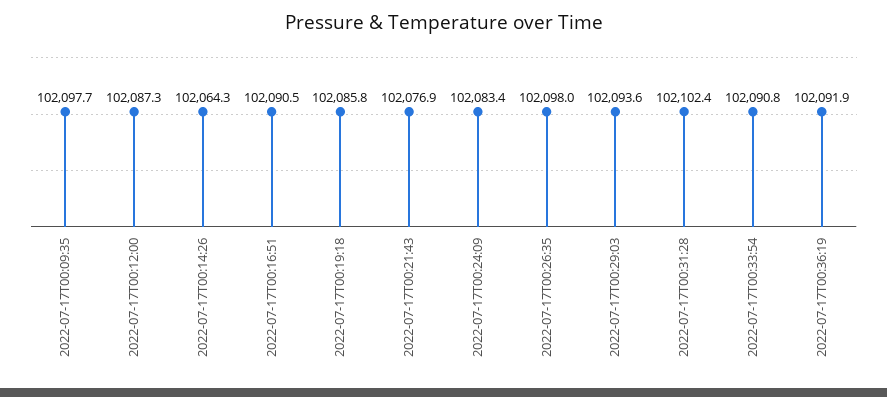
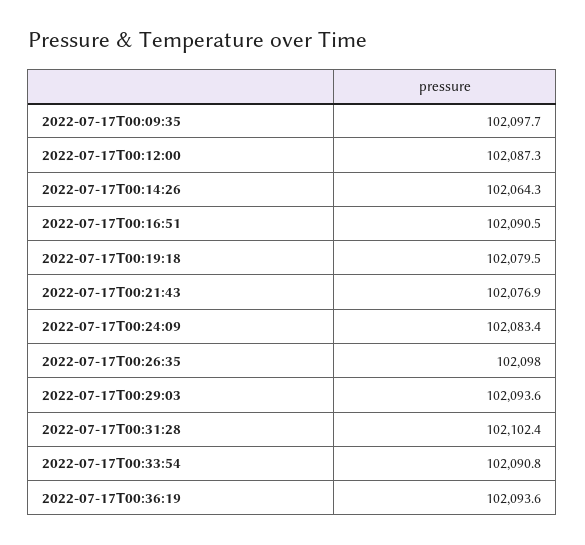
2022-07-17T00:19:18: 102085.8 -> 102079.5
2022-07-17T00:36:19: 102091.9 -> 102093.6

